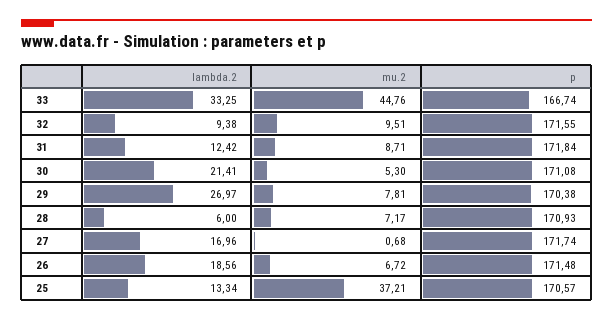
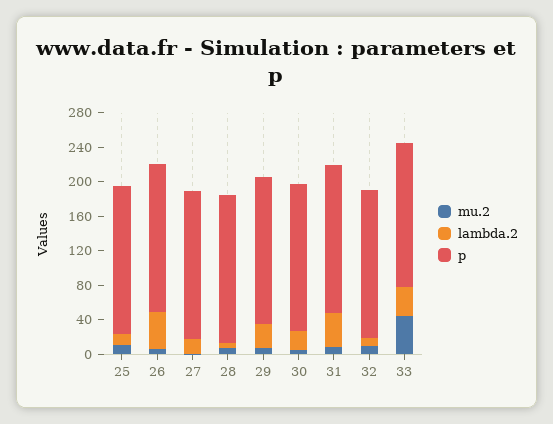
lambda.2, 31: 12.42 -> 40
lambda.2, 26: 18.56 -> 40
mu.2, 25: 37.21 -> 10

